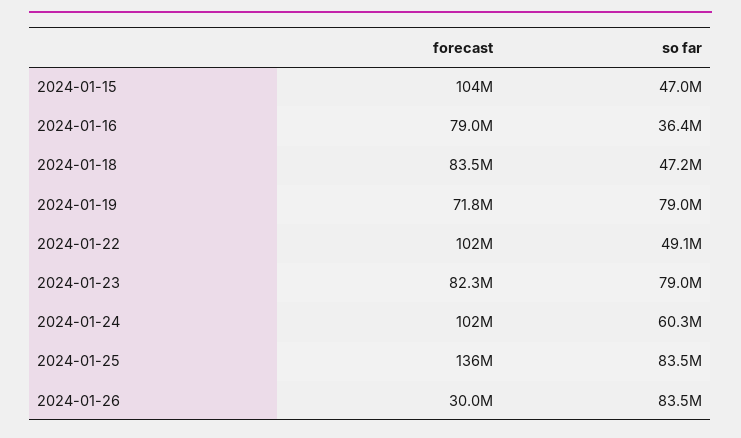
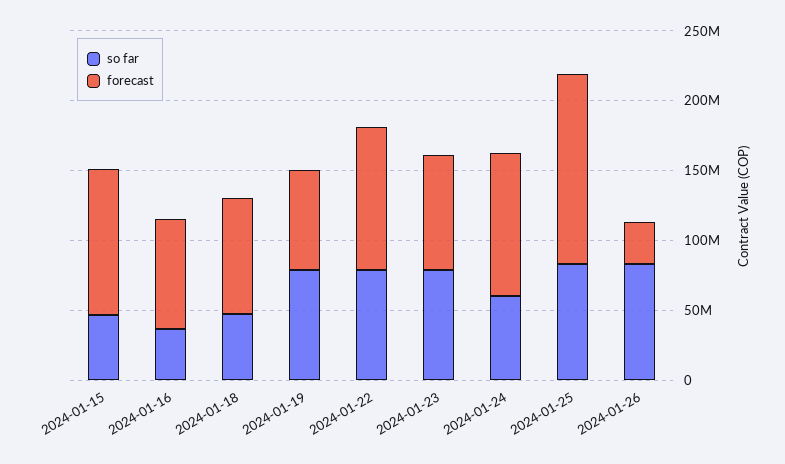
so far, 2024-01-22: 49100000 -> 80000000

